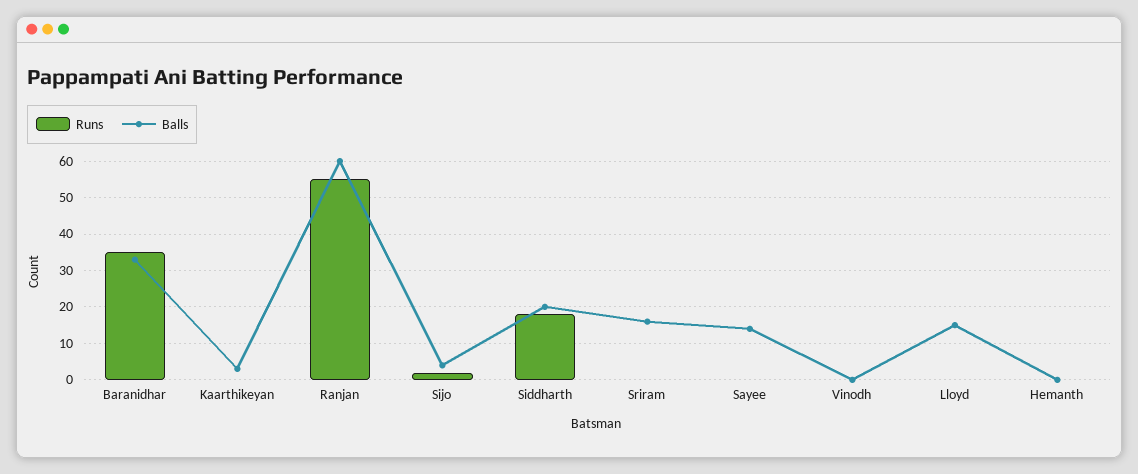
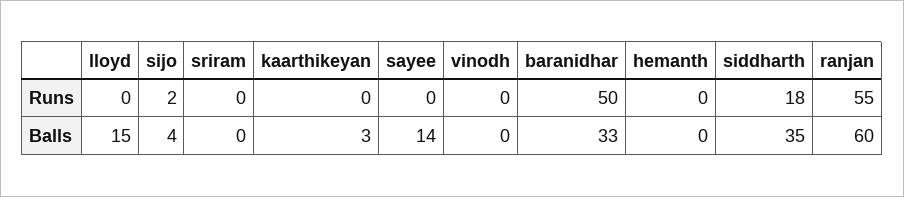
Runs, Baranidhar: 35 -> 50
Balls, Siddharth: 20 -> 35
Balls, Sriram: 15 -> 0

